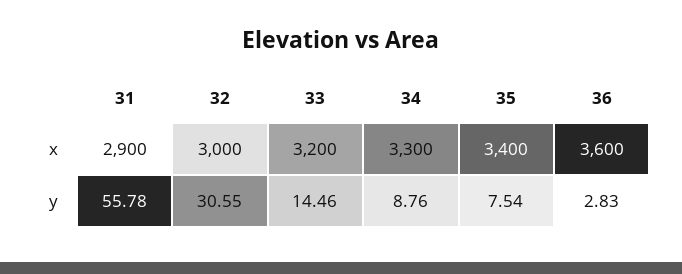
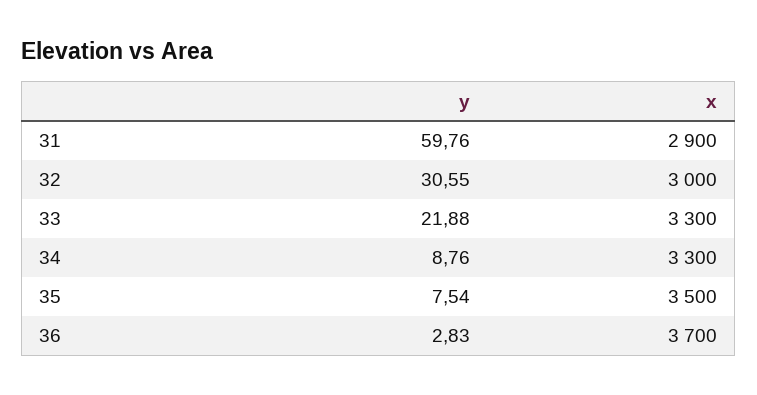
33, x: 3200 -> 3300
35, x: 3400 -> 3500
36, x: 3600 -> 3700
31, y: 55.78 -> 59.76
33, y: 14.46 -> 21.88

